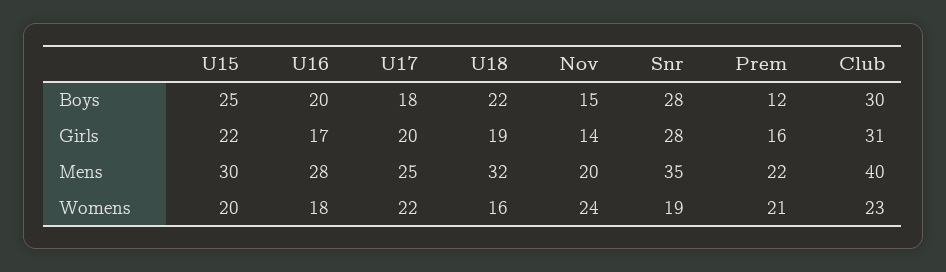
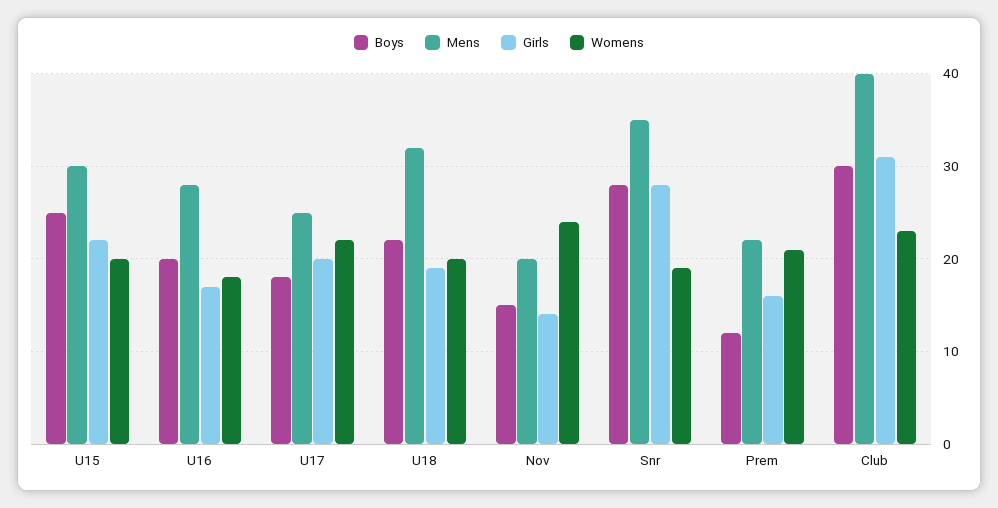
Womens, U18: 16 -> 20

